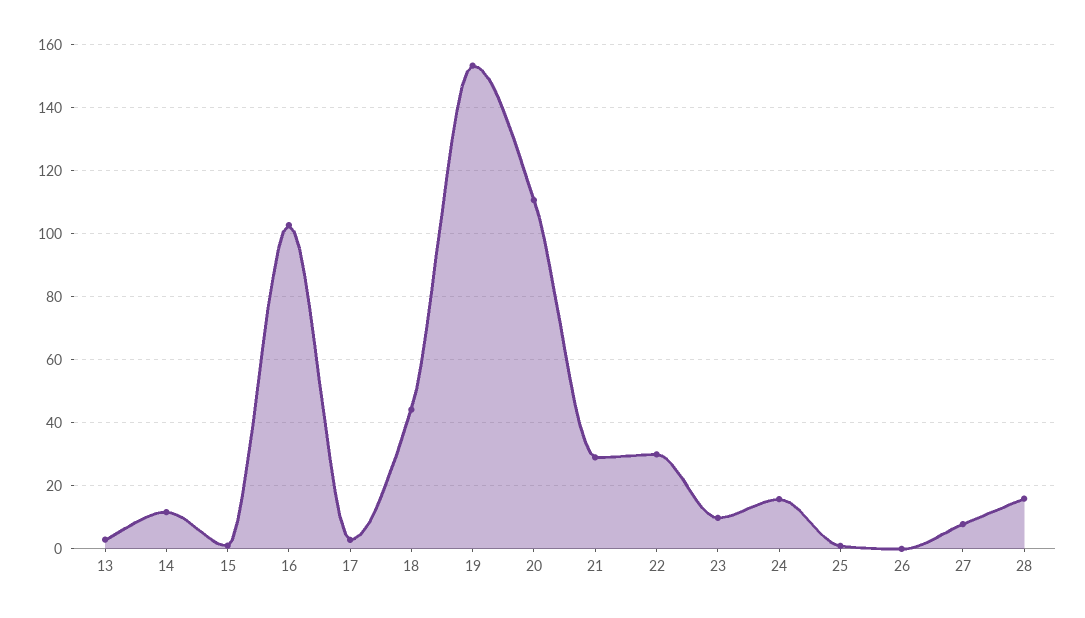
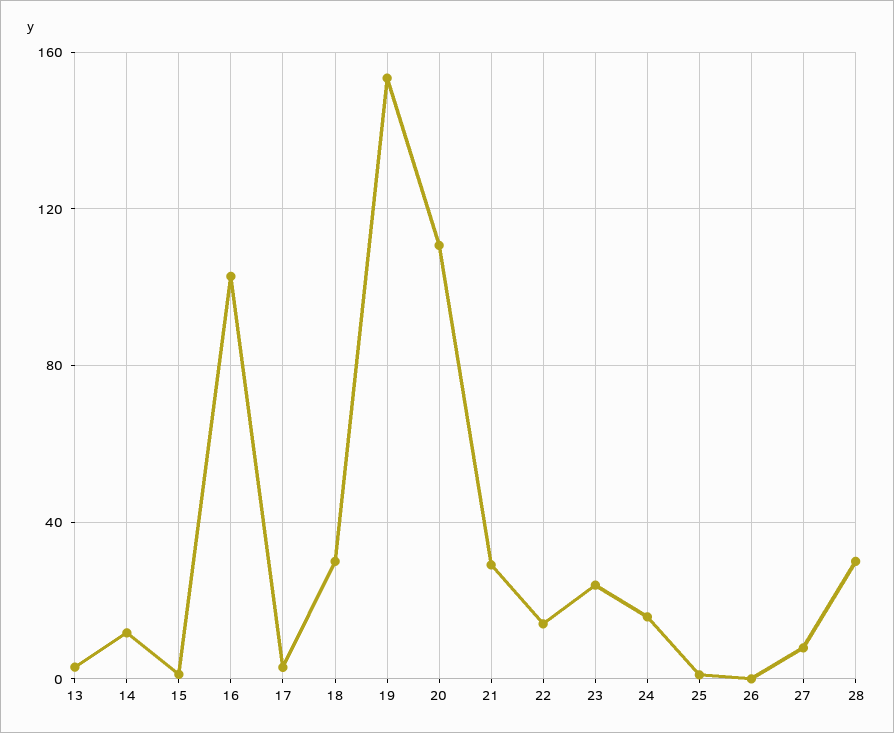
18: 44 -> 30
22: 30 -> 15
23: 10 -> 25
28: 16 -> 30

